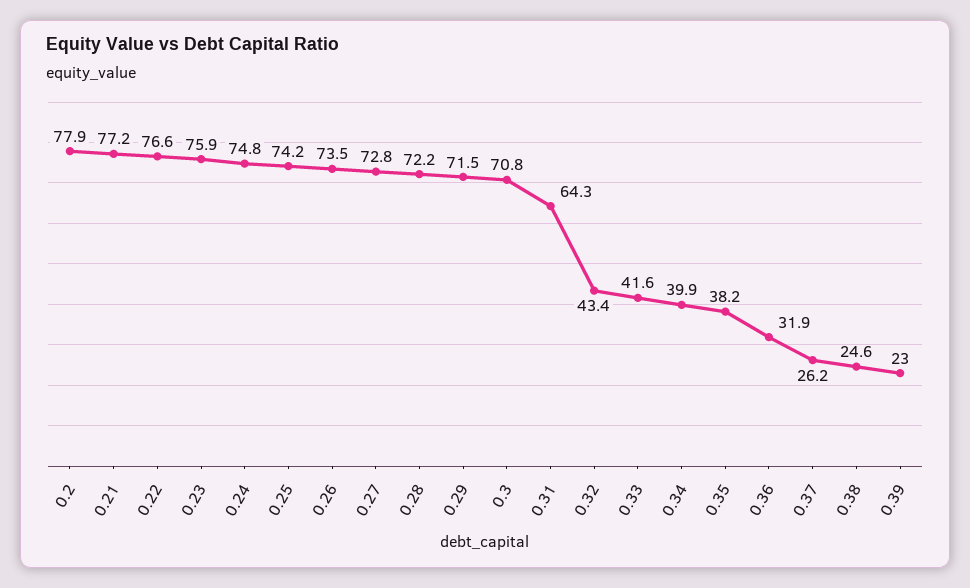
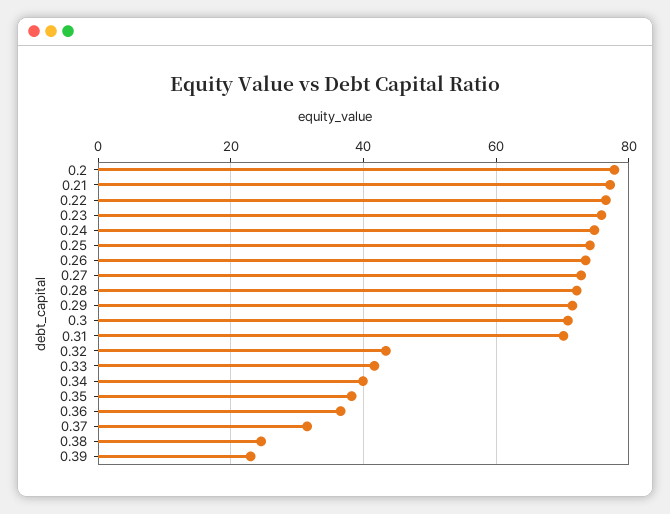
0.31: 64.3 -> 70
0.36: 31.9 -> 36
0.37: 26.2 -> 32

